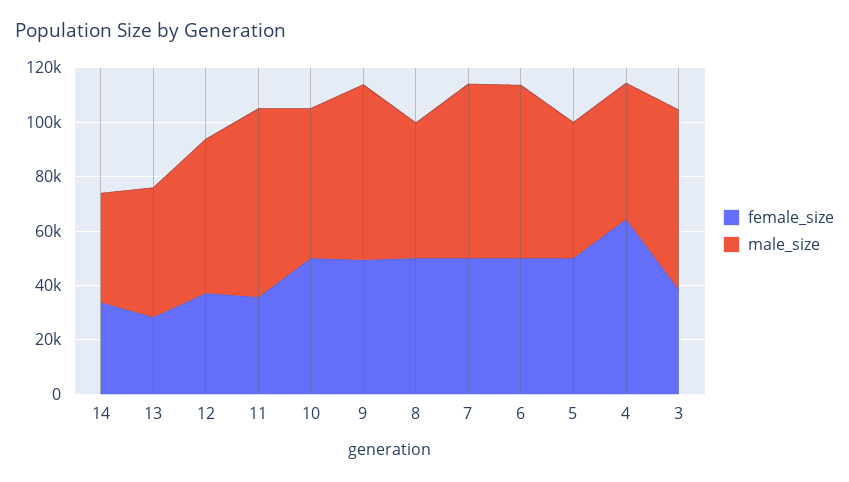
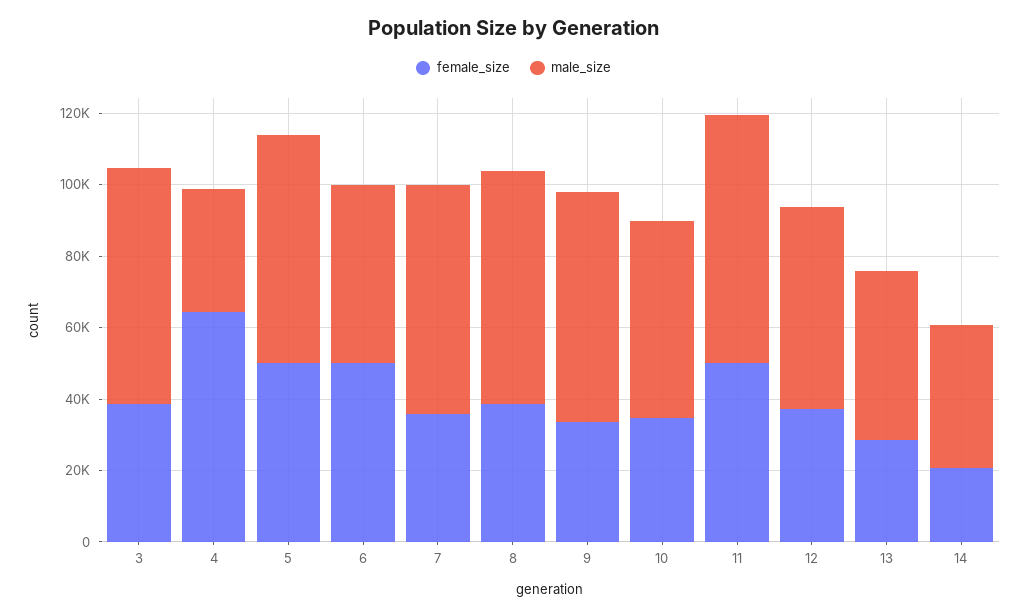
female_size, 14: 35000 -> 20000
female_size, 11: 35000 -> 50000
female_size, 10: 50000 -> 35000
female_size, 9: 50000 -> 35000
female_size, 8: 50000 -> 40000
male_size, 8: 50000 -> 65000
female_size, 7: 50000 -> 35000
male_size, 6: 65000 -> 50000
male_size, 5: 50000 -> 65000
male_size, 4: 50000 -> 35000

